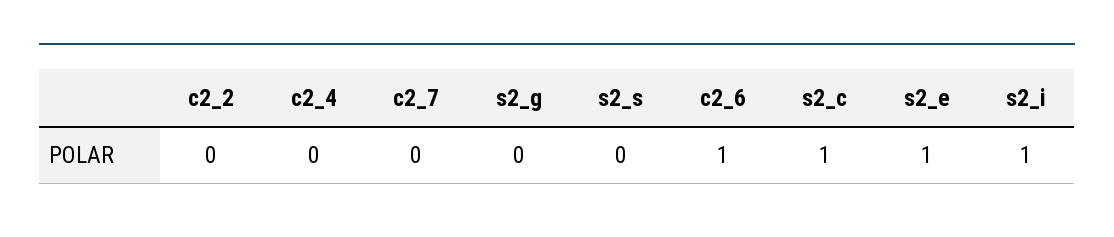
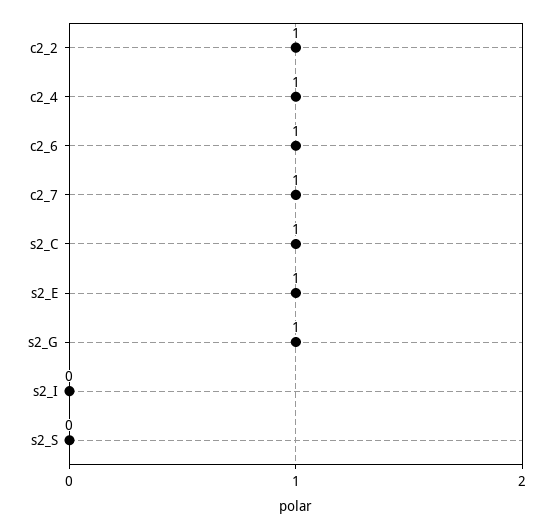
c2_2: 0 -> 1
c2_4: 0 -> 1
c2_7: 0 -> 1
s2_g: 0 -> 1
s2_i: 1 -> 0

